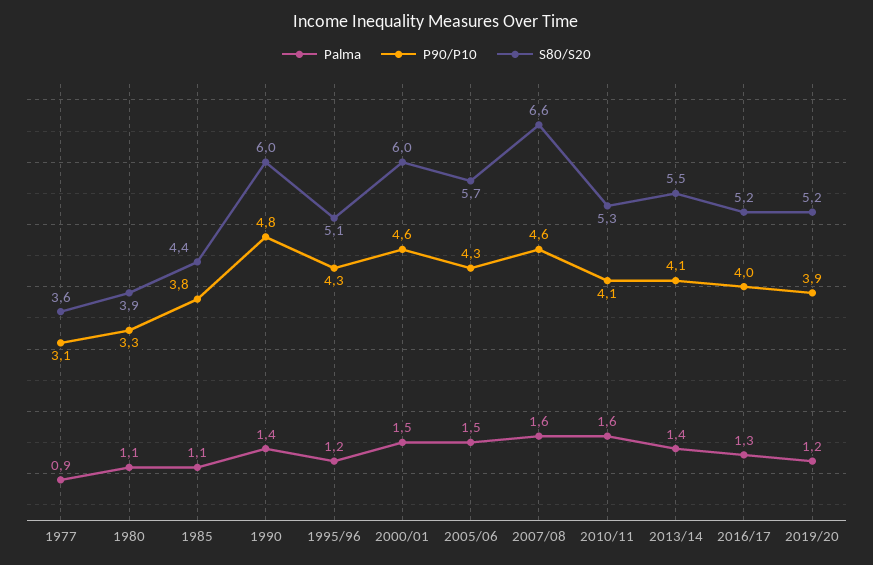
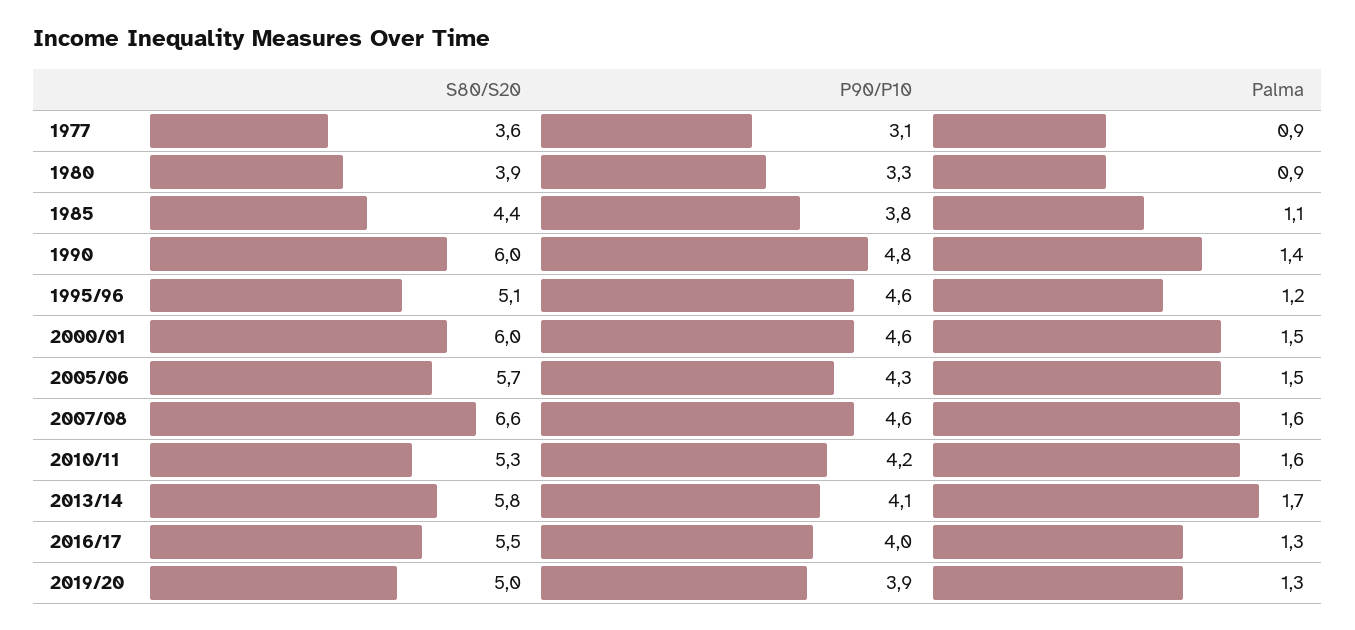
Palma, 1980: 1.1 -> 0.9
P90/P10, 1995/96: 4.3 -> 4.6
P90/P10, 2010/11: 4.1 -> 4.2
Palma, 2013/14: 1.4 -> 1.7
S80/S20, 2013/14: 5.5 -> 5.8
S80/S20, 2016/17: 5.2 -> 5.5
Palma, 2019/20: 1.2 -> 1.3
S80/S20, 2019/20: 5.2 -> 5

